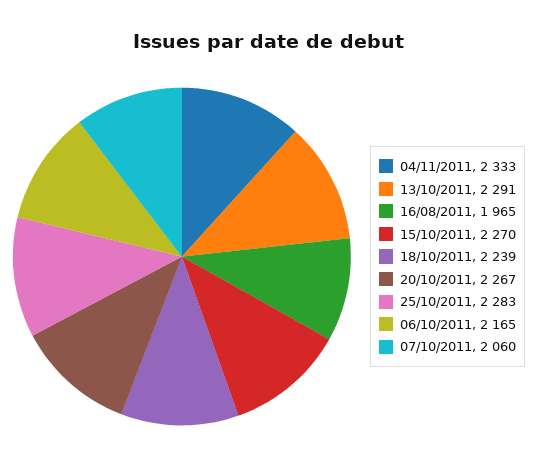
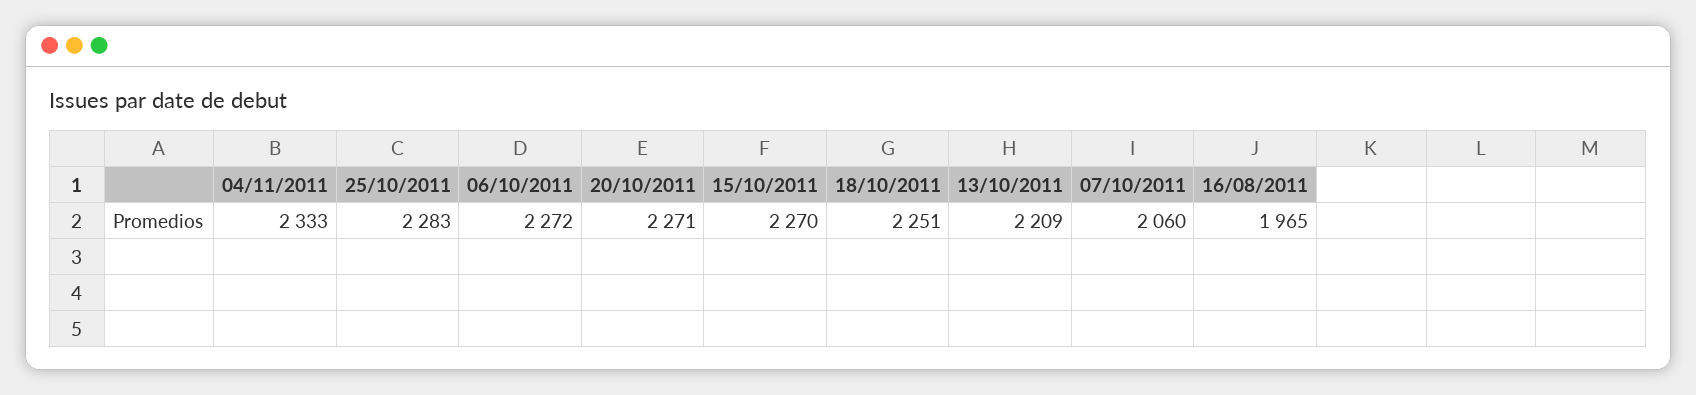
13/10/2011: 2291 -> 2209
18/10/2011: 2239 -> 2251
20/10/2011: 2267 -> 2271
06/10/2011: 2165 -> 2272

